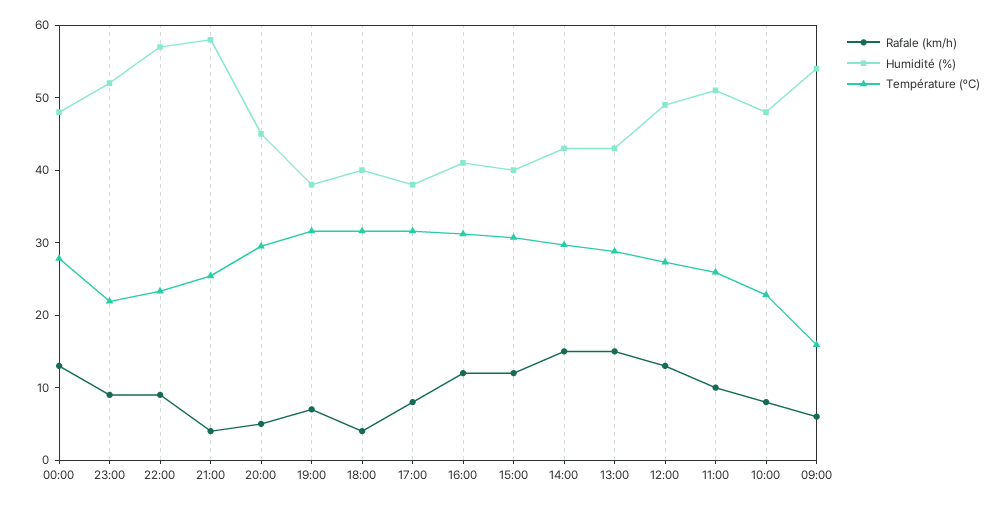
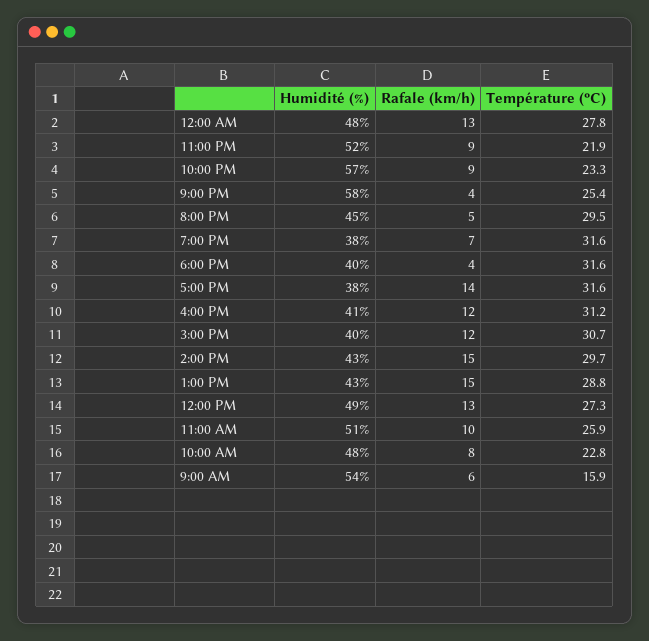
Rafale (km/h), 17:00: 8 -> 14

